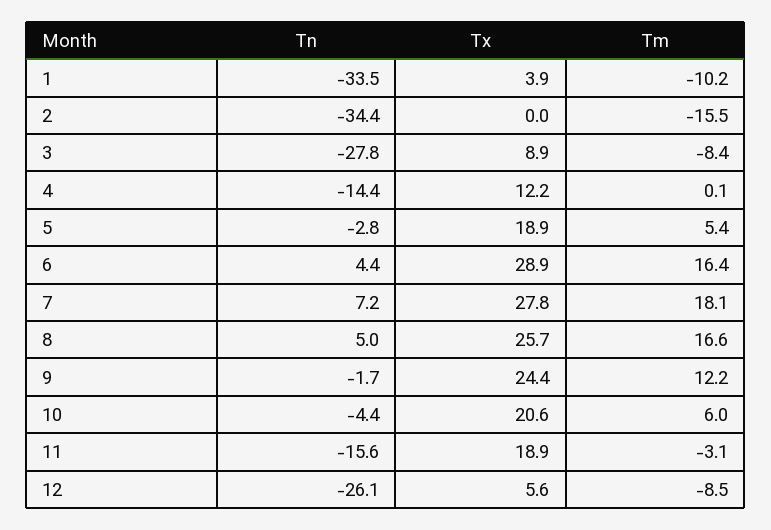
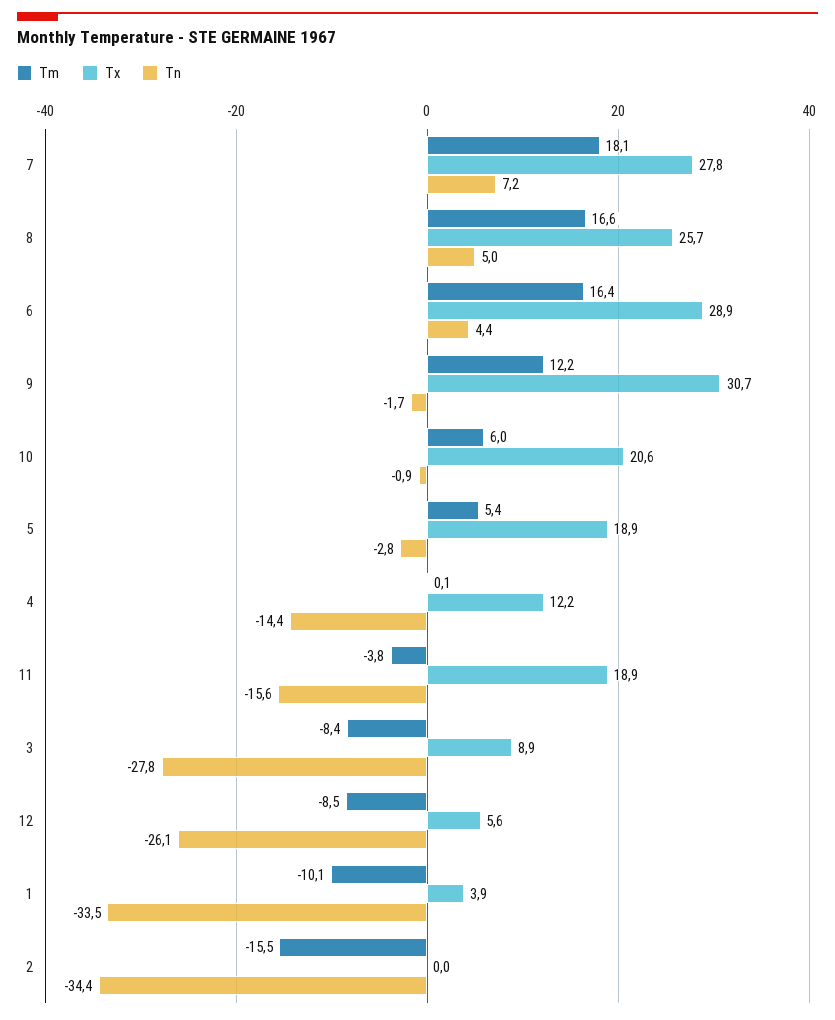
Tm, 1: -10.2 -> -10.1
Tx, 9: 24.4 -> 30.7
Tn, 10: -4.4 -> -0.9
Tm, 11: -3.1 -> -3.8

